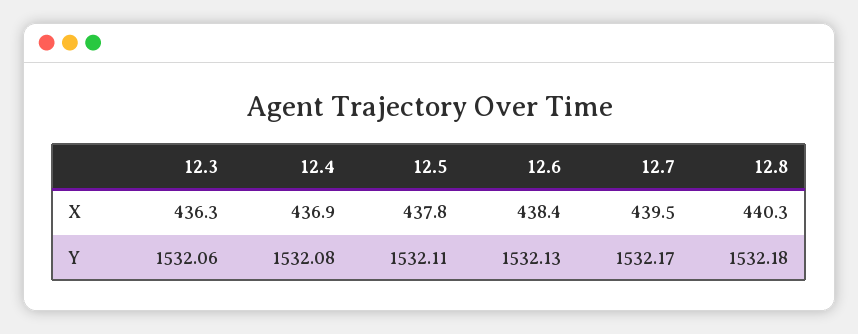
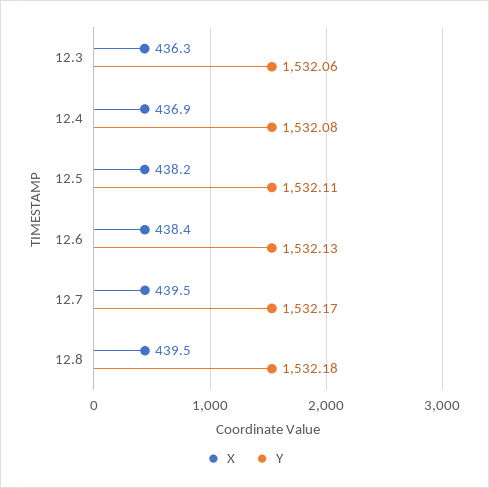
X, 12.5: 437.8 -> 438.2
X, 12.8: 440.3 -> 439.5

